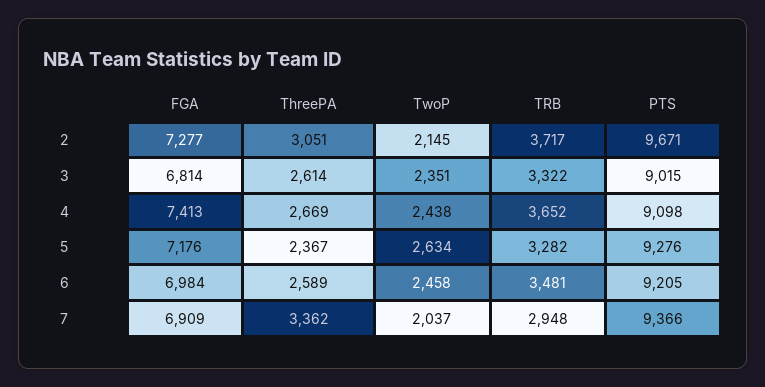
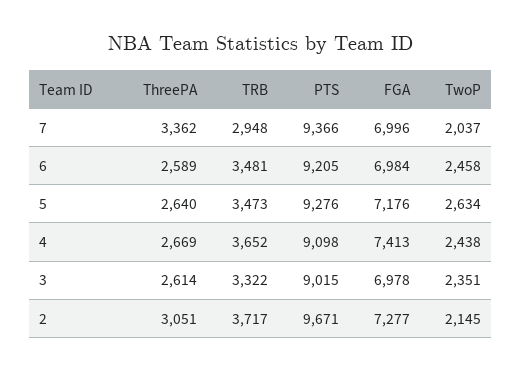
FGA, 3: 6814 -> 6978
ThreePA, 5: 2367 -> 2640
TRB, 5: 3282 -> 3473
FGA, 7: 6909 -> 6996

